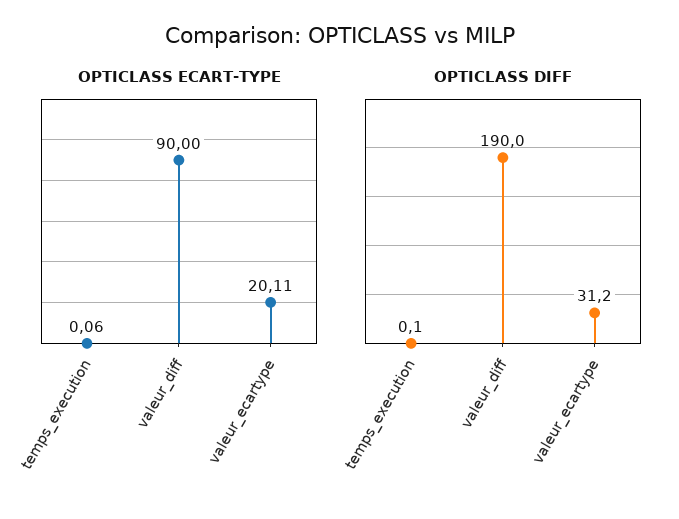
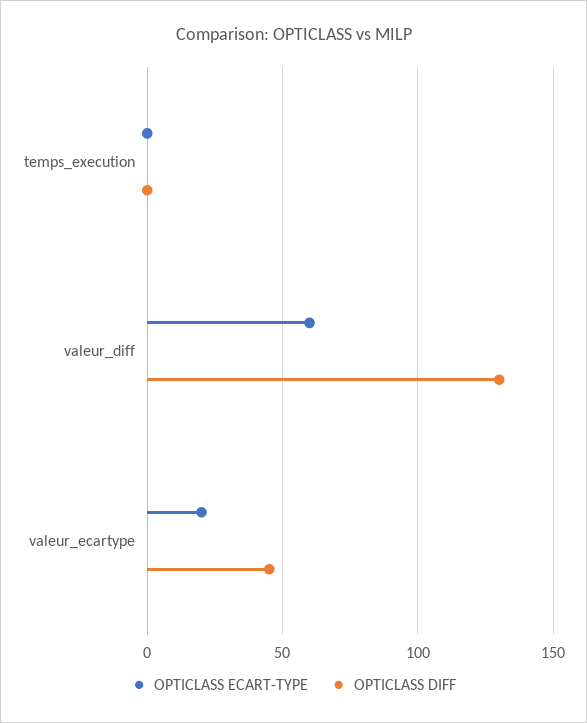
OPTICLASS ECART-TYPE, valeur_diff: 90 -> 60
OPTICLASS DIFF, valeur_diff: 190 -> 130
OPTICLASS DIFF, valeur_ecartype: 31.2 -> 45

